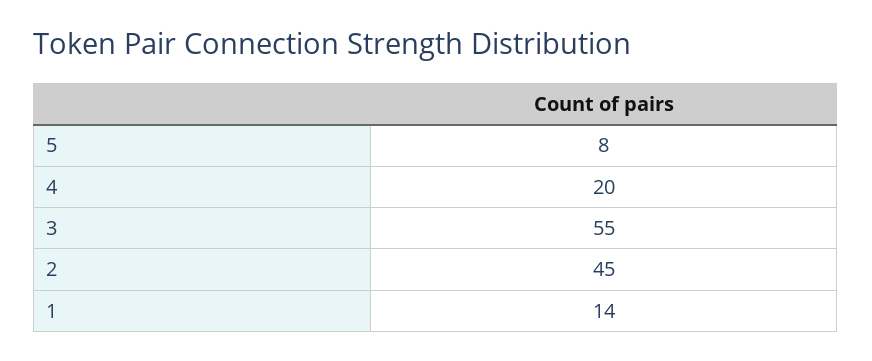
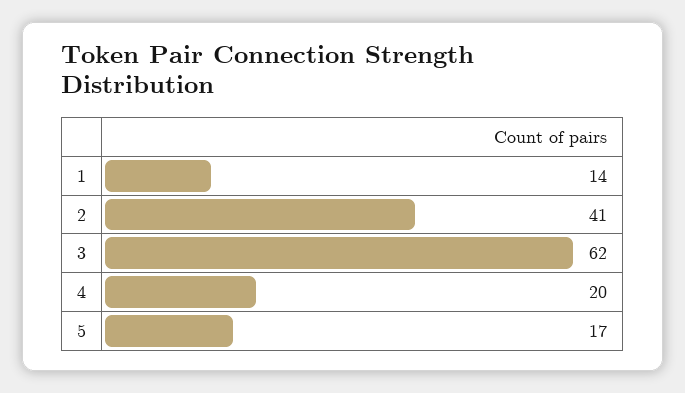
5: 8 -> 17
3: 55 -> 62
2: 45 -> 41

